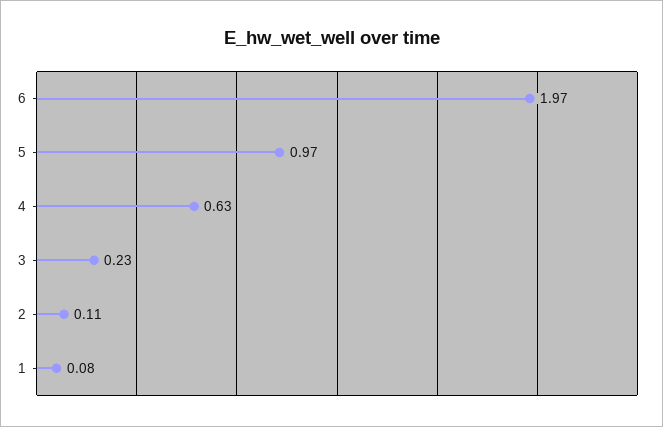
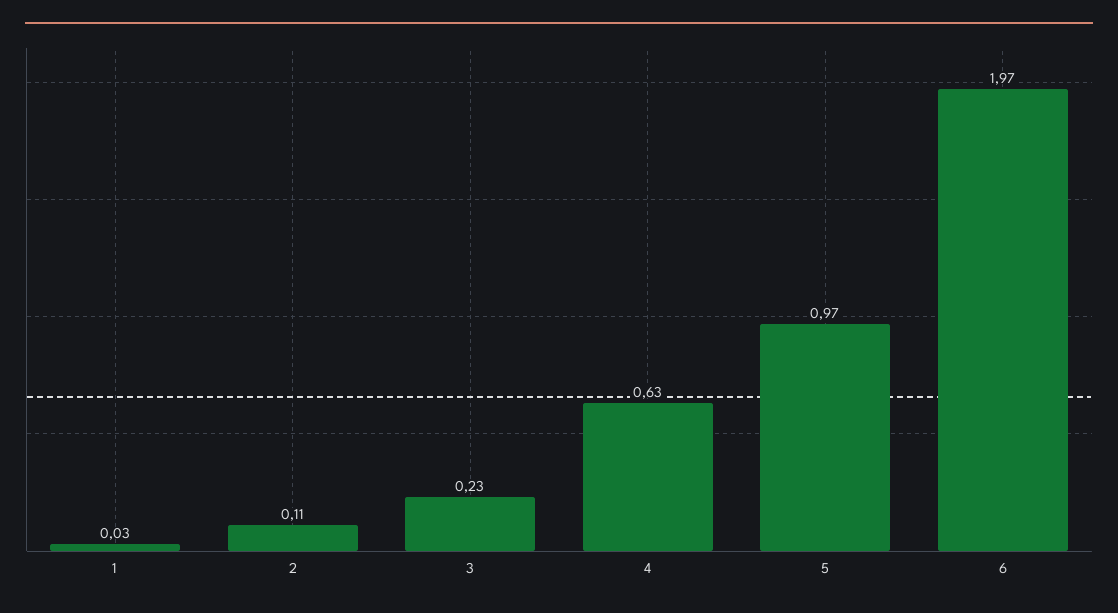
1: 0.08 -> 0.03

